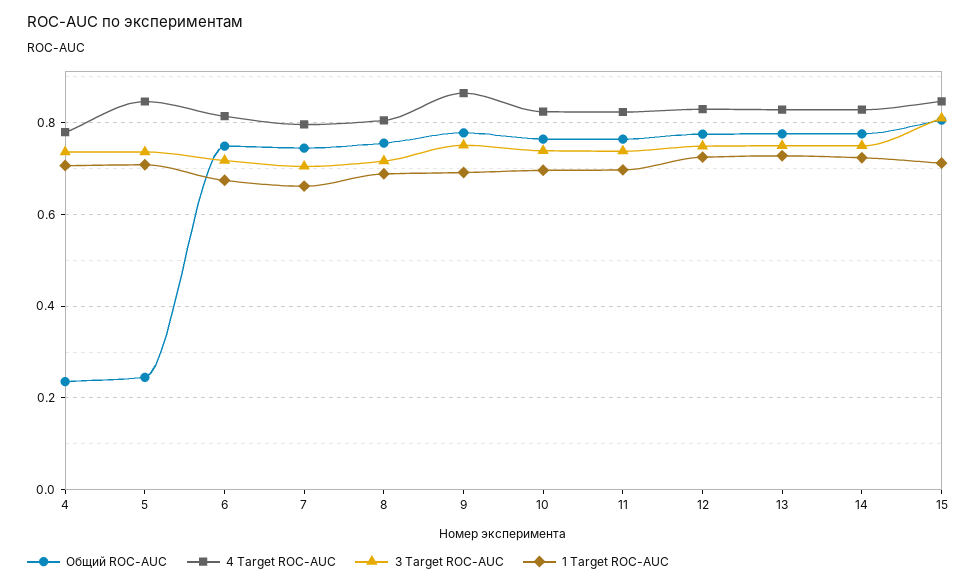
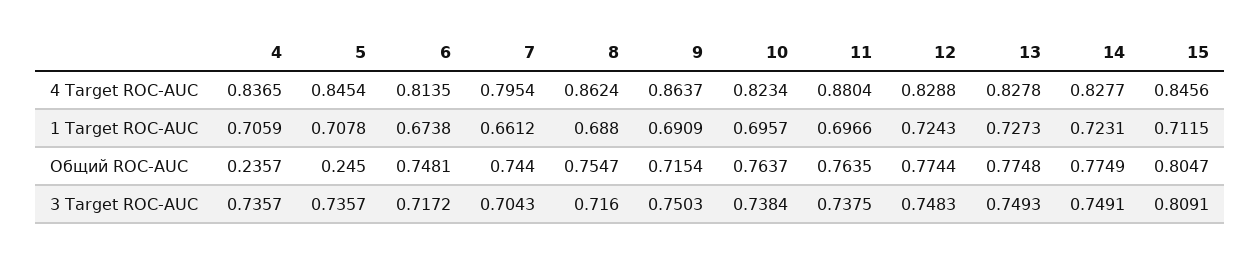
4 Target ROC-AUC, 4: 0.78 -> 0.8365
4 Target ROC-AUC, 8: 0.8 -> 0.8624
Общий ROC-AUC, 9: 0.78 -> 0.7154
4 Target ROC-AUC, 11: 0.82 -> 0.8804

